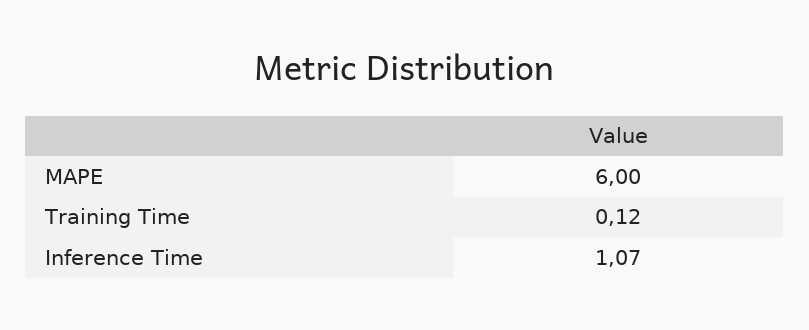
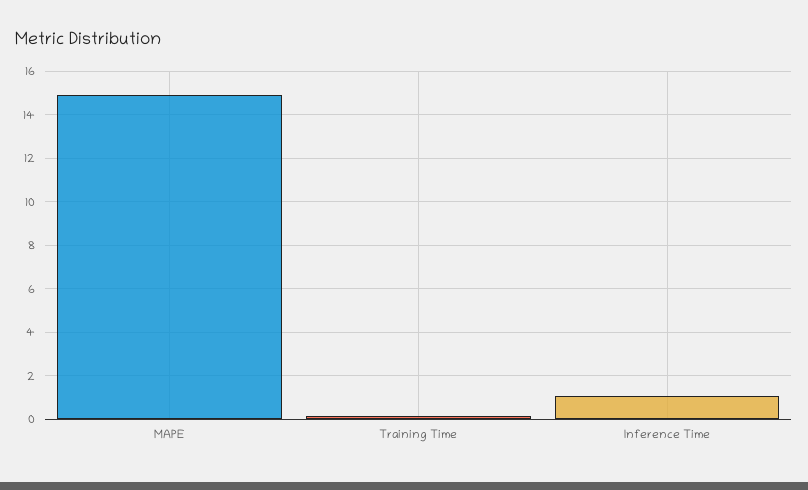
MAPE: 6 -> 15

